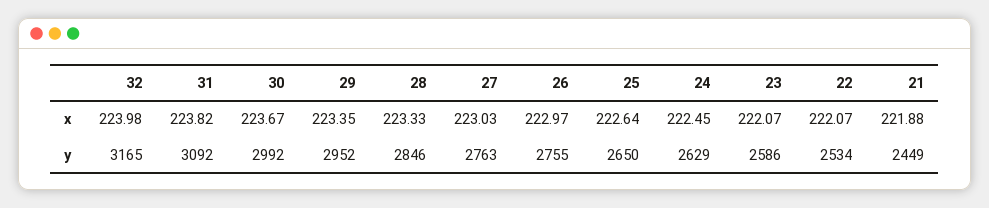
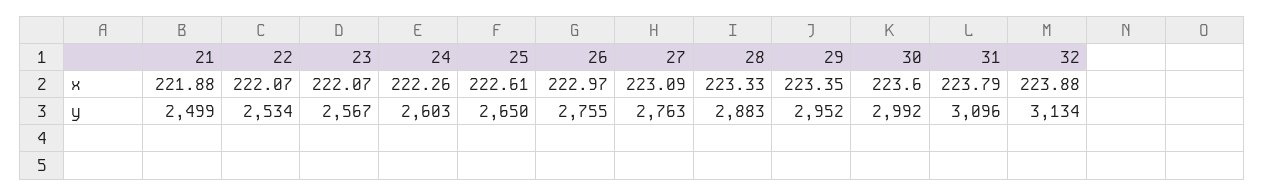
32, x: 223.98 -> 223.88
31, x: 223.82 -> 223.79
30, x: 223.67 -> 223.6
27, x: 223.03 -> 223.09
25, x: 222.64 -> 222.61
24, x: 222.45 -> 222.26
32, y: 3165 -> 3134
31, y: 3092 -> 3096
28, y: 2846 -> 2883
24, y: 2629 -> 2603
23, y: 2586 -> 2567
21, y: 2449 -> 2499

